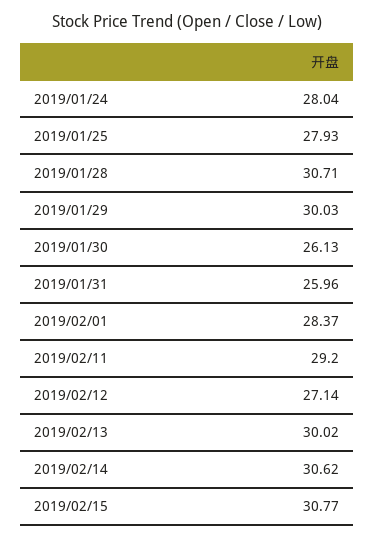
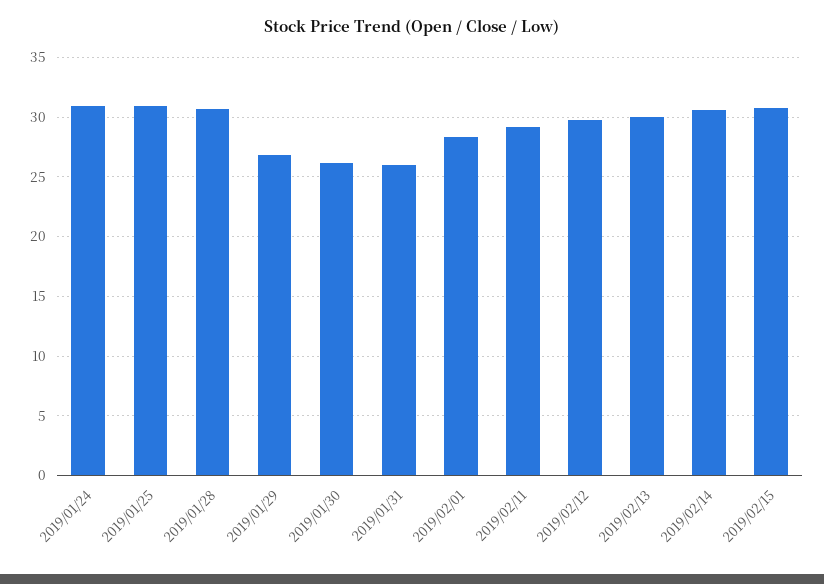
2019/01/24: 28.04 -> 31
2019/01/25: 27.93 -> 31
2019/01/29: 30.03 -> 27
2019/02/12: 27.14 -> 30

